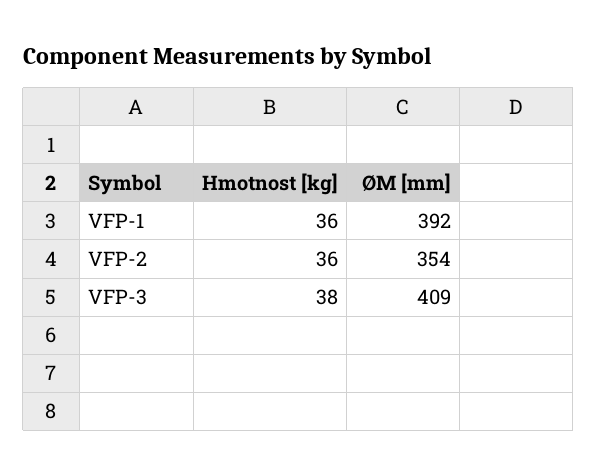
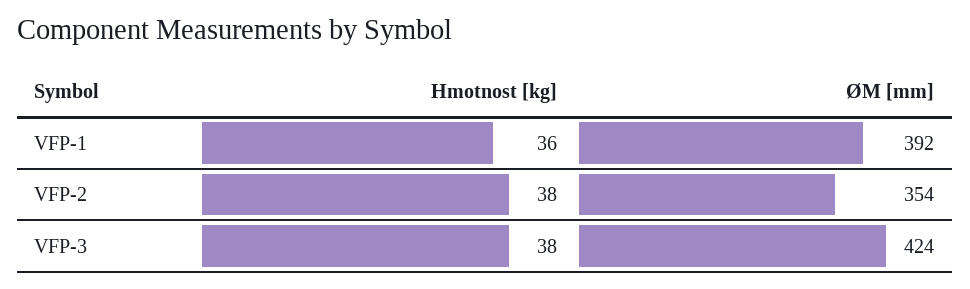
Hmotnost [kg], VFP-2: 36 -> 38
ØM [mm], VFP-3: 409 -> 424

